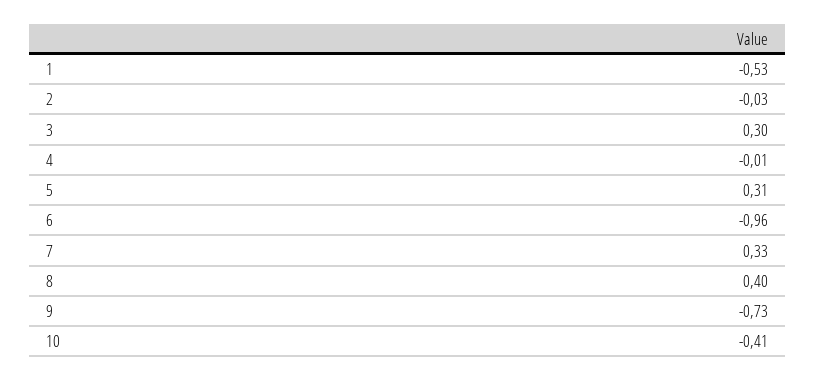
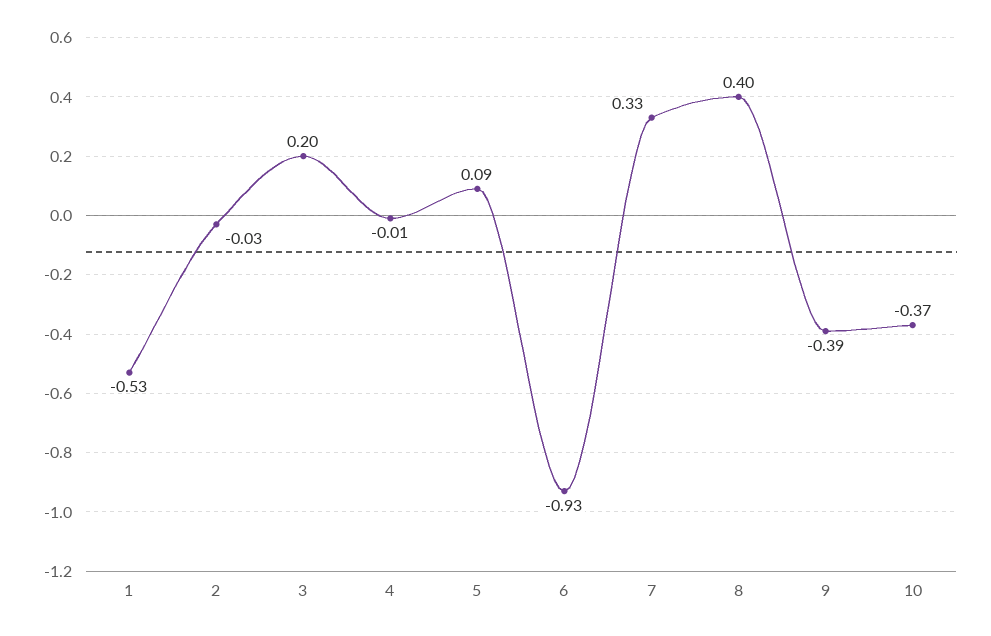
3: 0.3 -> 0.2
5: 0.31 -> 0.09
6: -0.96 -> -0.93
9: -0.73 -> -0.39
10: -0.41 -> -0.37

